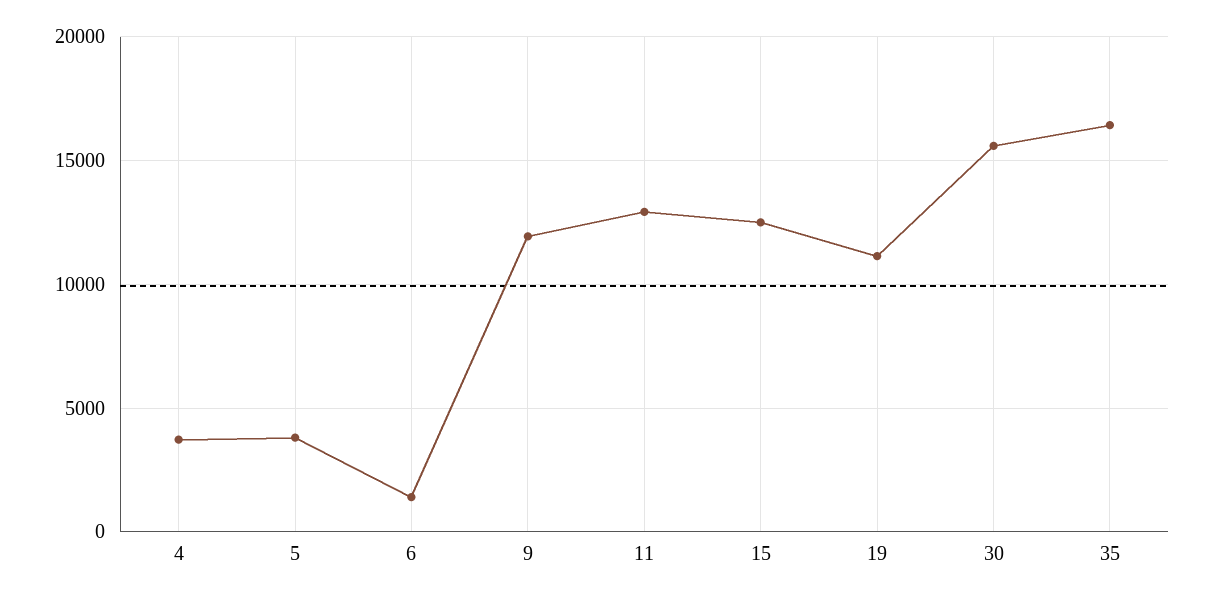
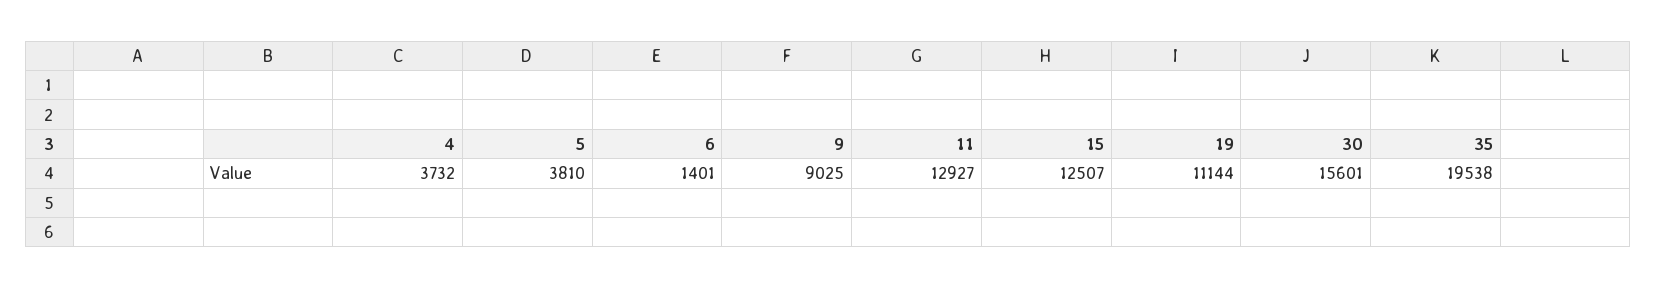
9: 12000 -> 9025
35: 16500 -> 19538

